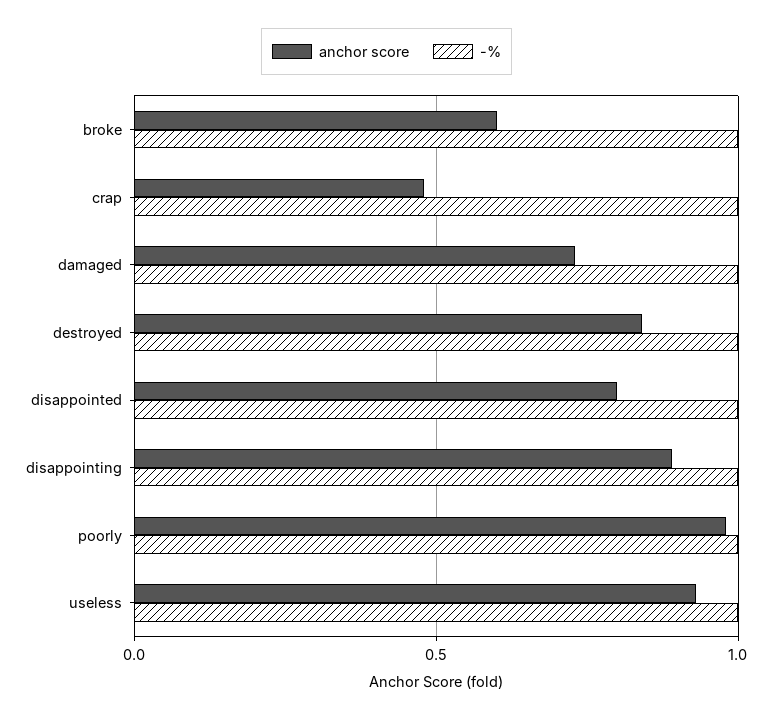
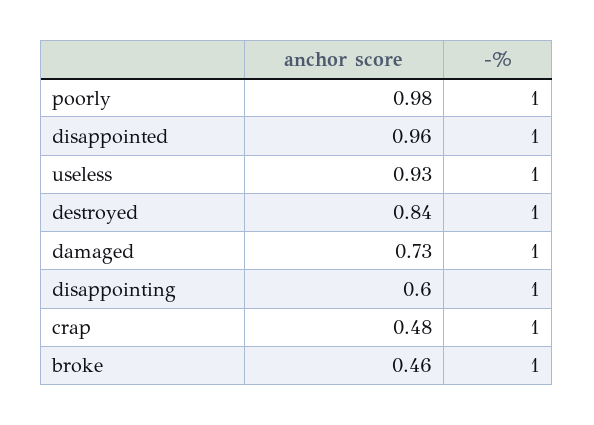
anchor score, broke: 0.6 -> 0.46
anchor score, disappointed: 0.8 -> 0.96
anchor score, disappointing: 0.9 -> 0.6

